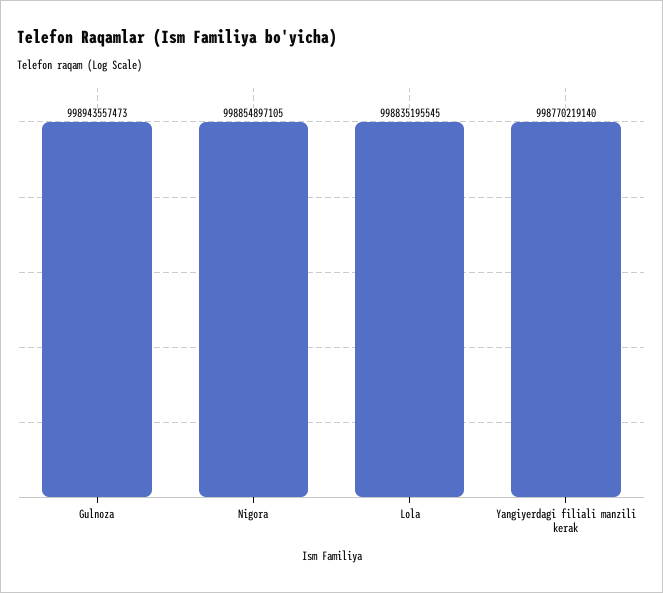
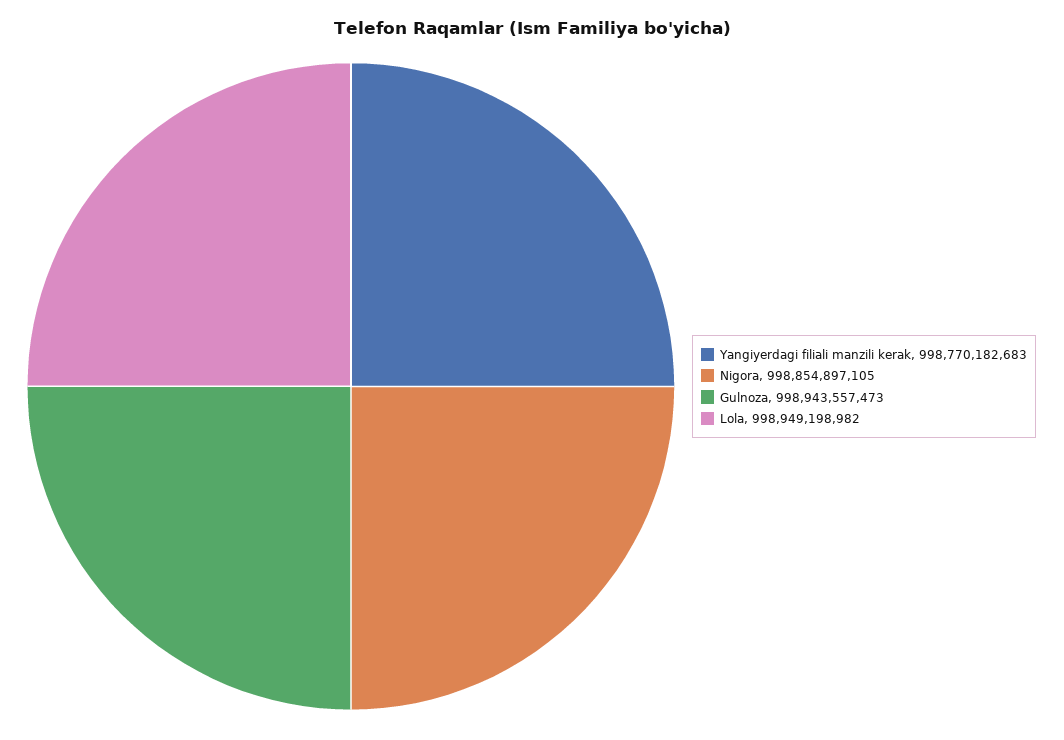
Lola: 998835195545 -> 998949198982
Yangiyerdagi filiali manzili kerak: 998770219140 -> 998770182683

